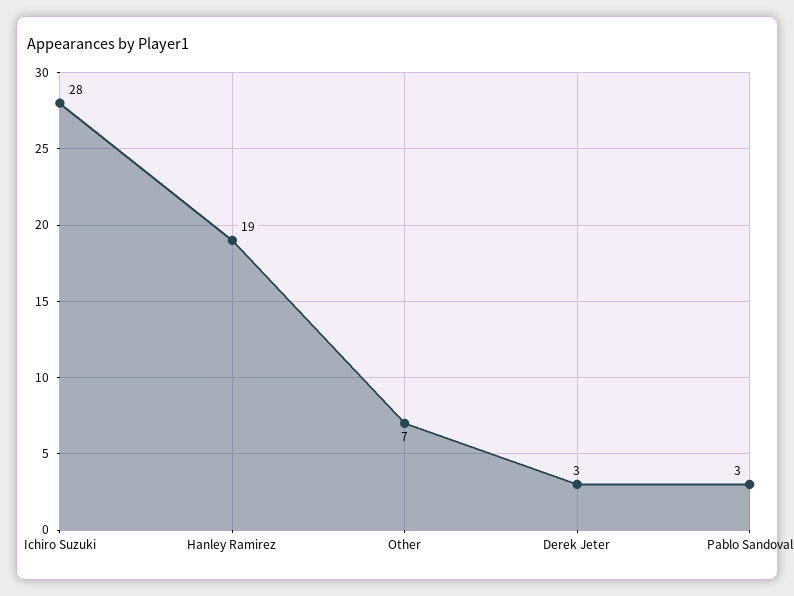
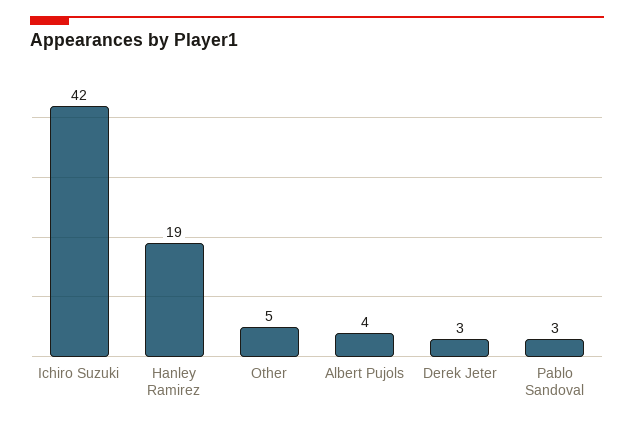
Ichiro Suzuki: 28 -> 42
Other: 7 -> 5
Albert Pujols: none -> 4

